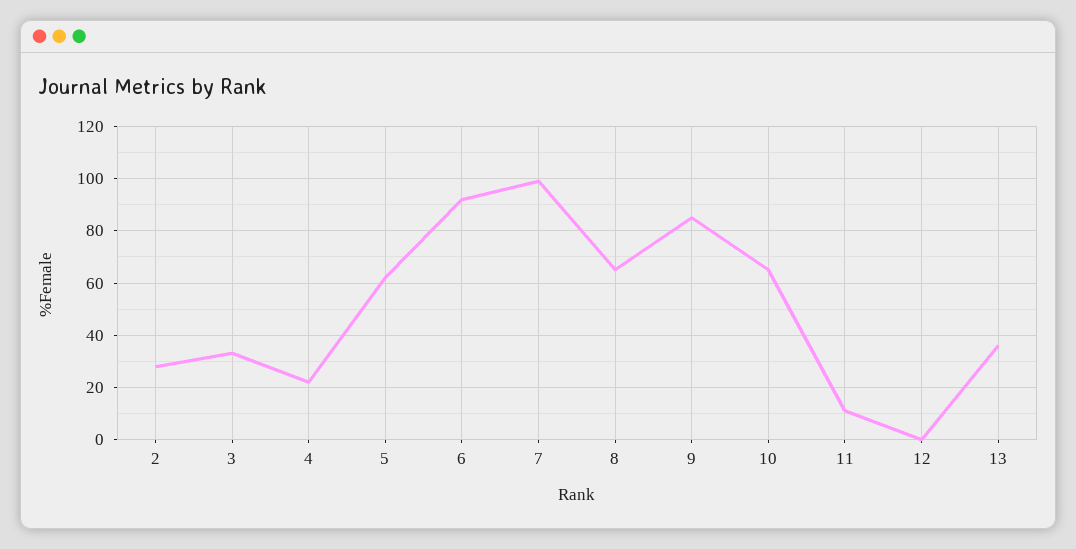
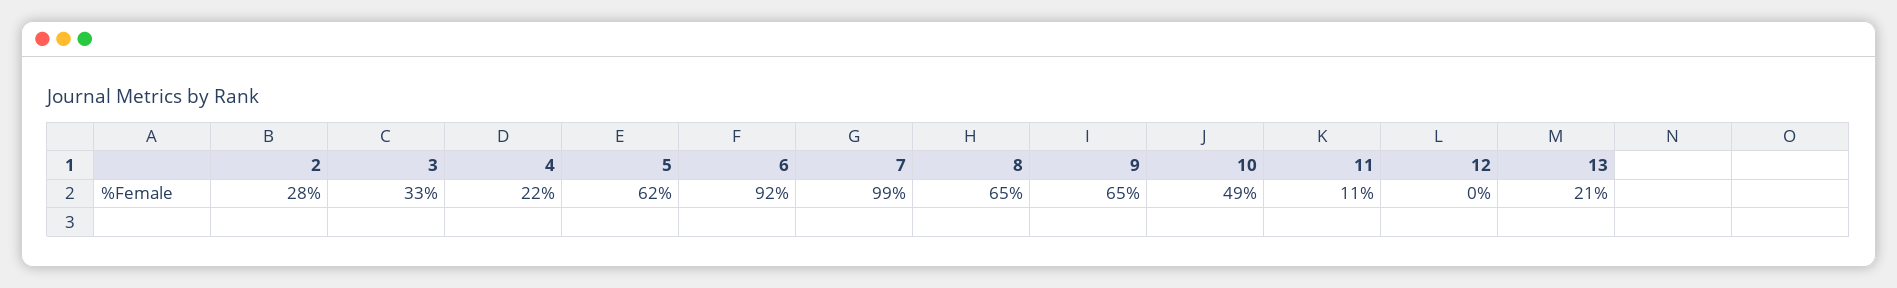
9: 85 -> 65
10: 65 -> 49
13: 35 -> 21

